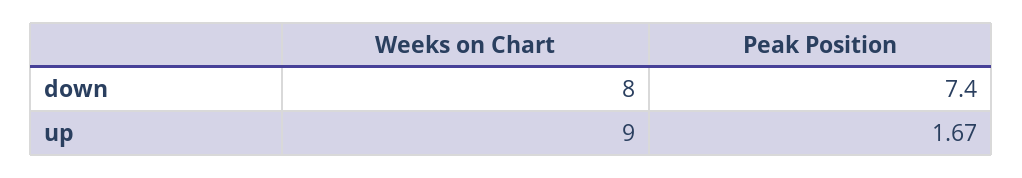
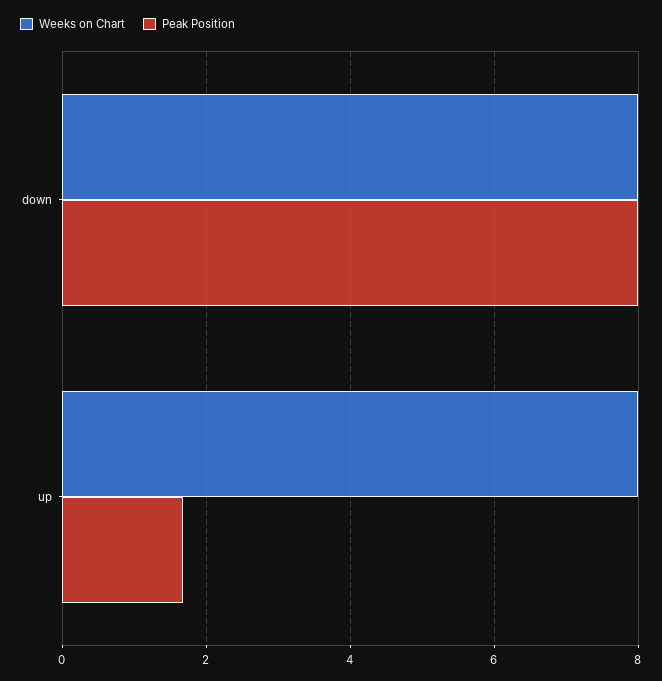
Peak Position, down: 7.4 -> 8
Weeks on Chart, up: 9 -> 8

